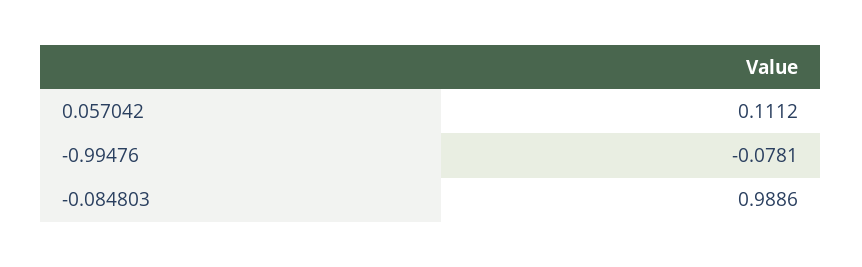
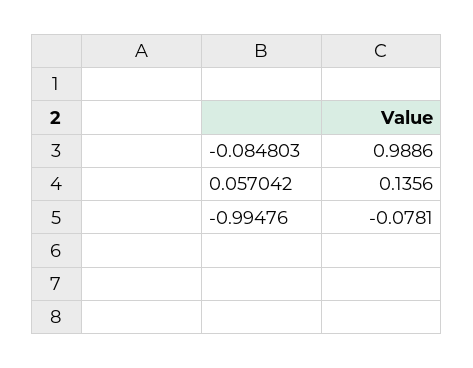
0.057042: 0.1112 -> 0.1356

